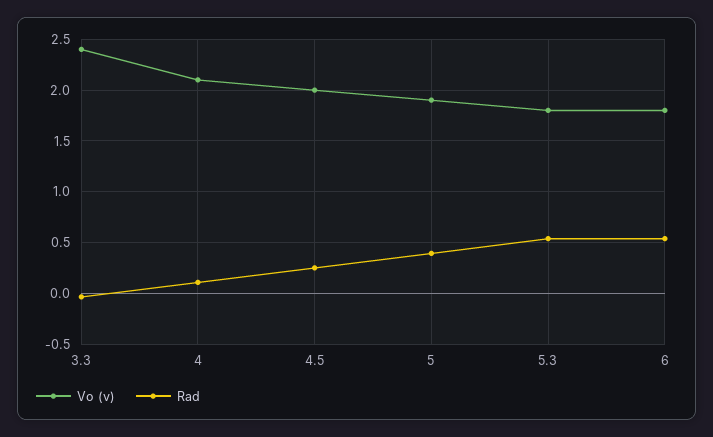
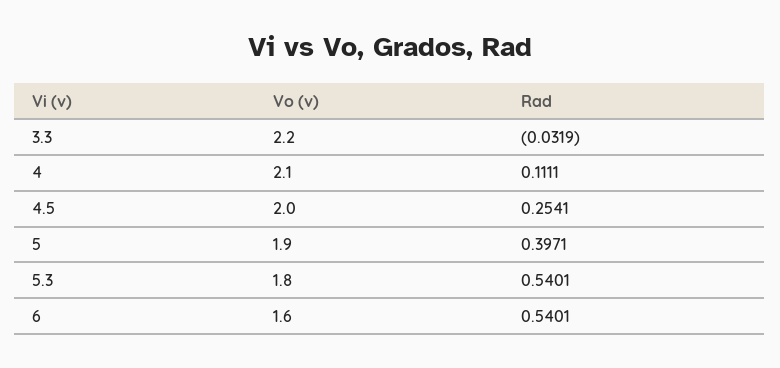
Vo (v), 3.3: 2.4 -> 2.2
Vo (v), 6: 1.8 -> 1.6

